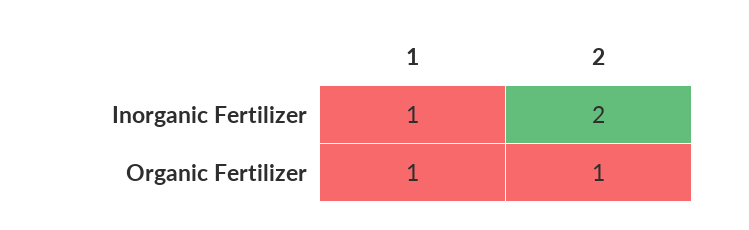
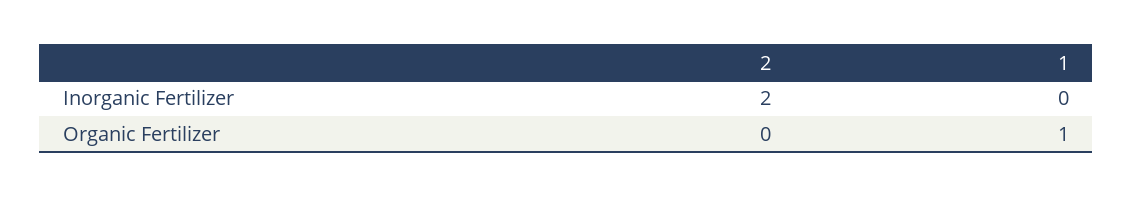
1, Inorganic Fertilizer: 1 -> 0
2, Organic Fertilizer: 1 -> 0

